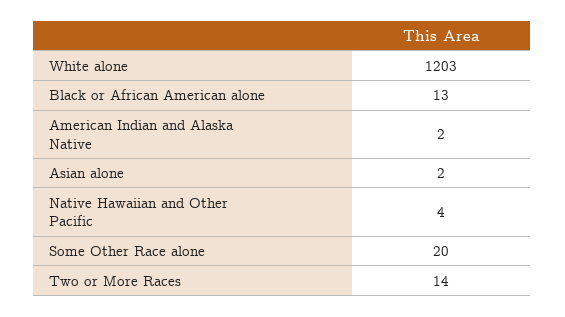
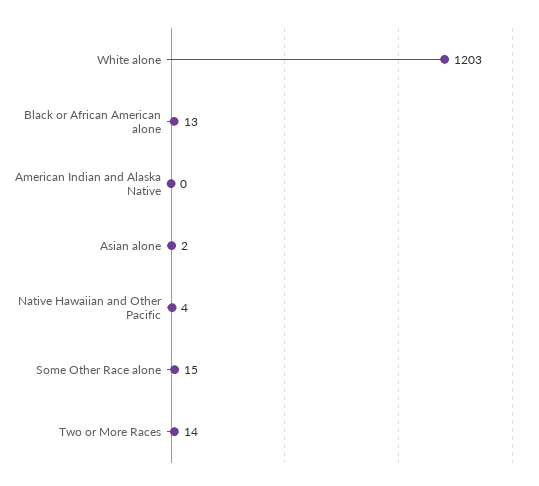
American Indian and Alaska Native: 2 -> 0
Some Other Race alone: 20 -> 15

